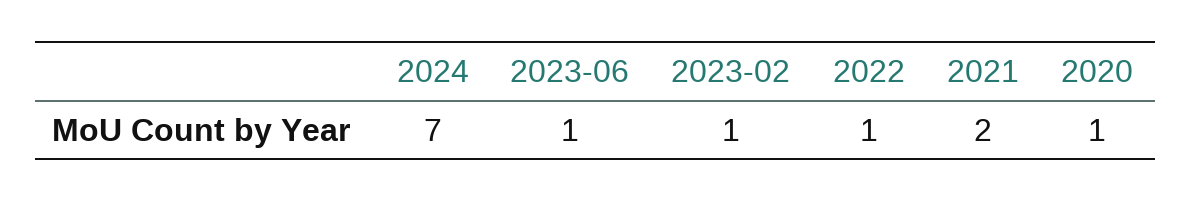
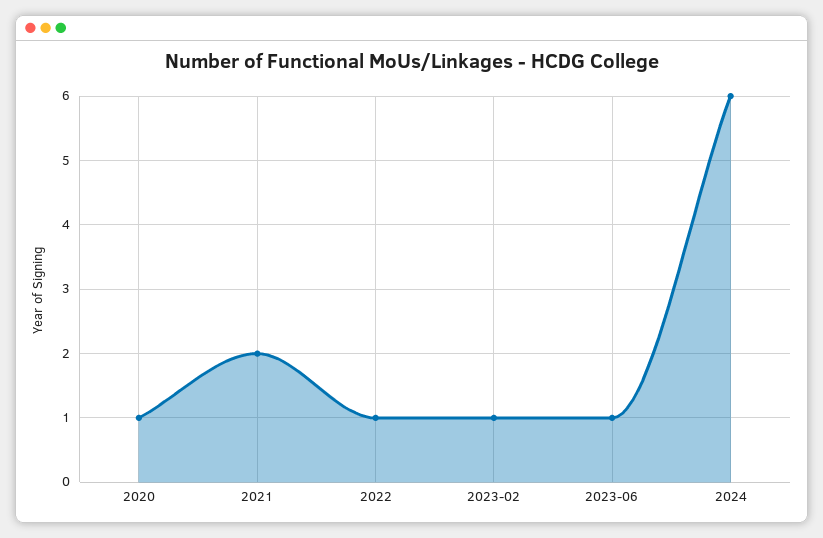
2024: 7 -> 6

